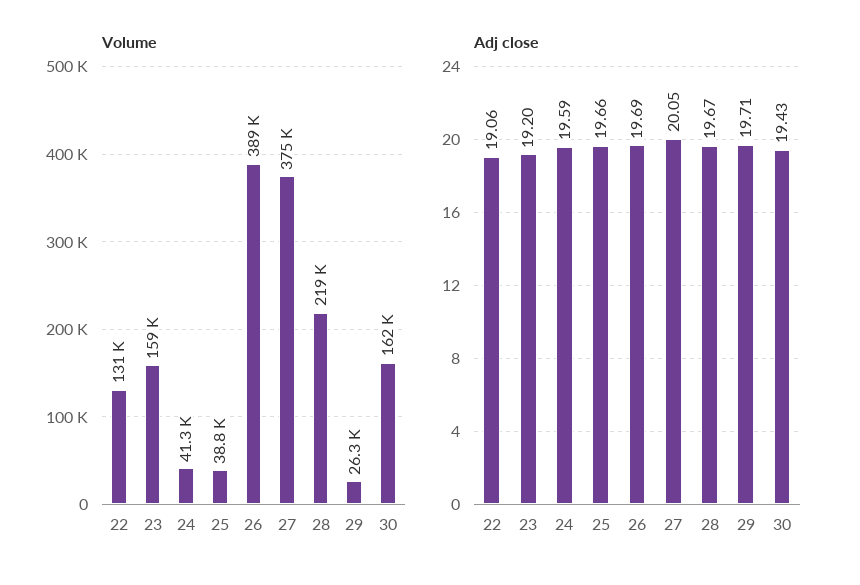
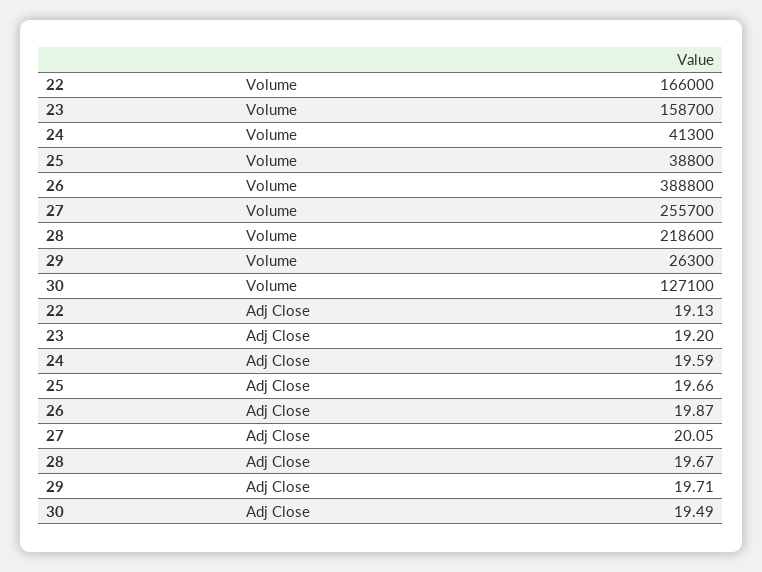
Volume, 22: 131000 -> 166000
Volume, 27: 375000 -> 255700
Volume, 30: 162000 -> 127100
Adj close, 22: 19.06 -> 19.13
Adj close, 26: 19.69 -> 19.87
Adj close, 30: 19.43 -> 19.49

